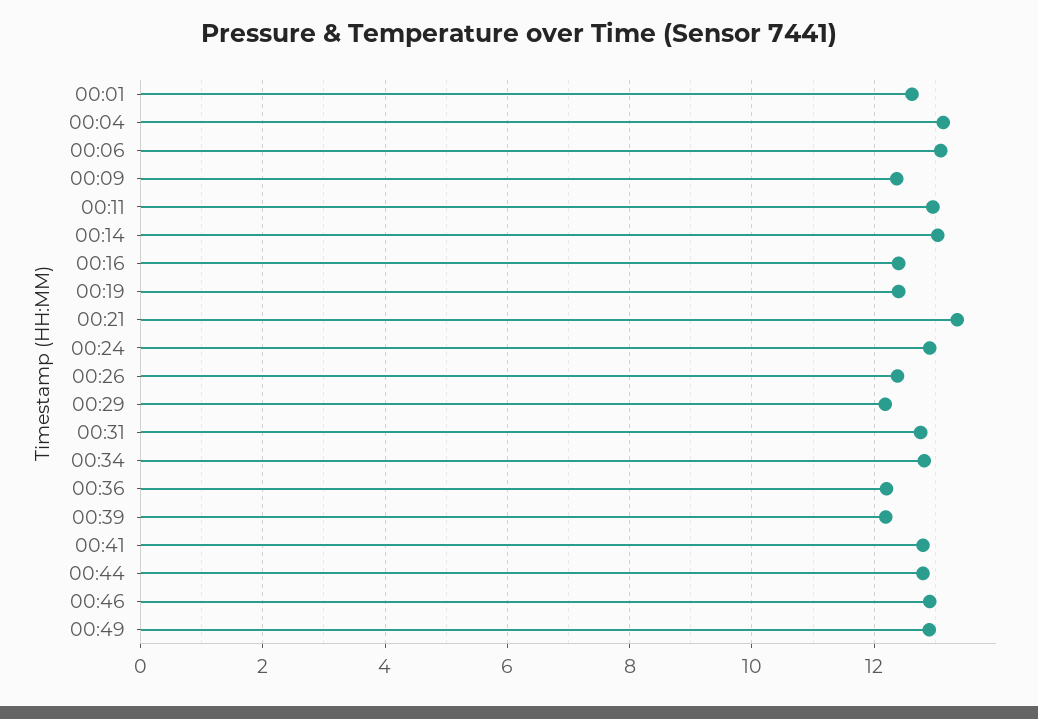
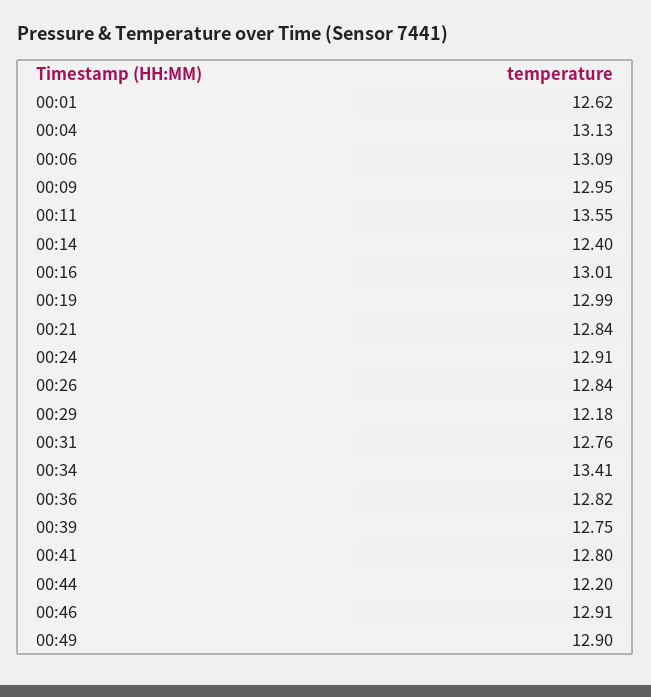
00:09: 12.4 -> 12.95
00:11: 13 -> 13.55
00:14: 13 -> 12.4
00:16: 12.4 -> 13.01
00:19: 12.4 -> 12.99
00:21: 13.4 -> 12.84
00:26: 12.4 -> 12.84
00:34: 12.8 -> 13.41
00:36: 12.2 -> 12.82
00:39: 12.2 -> 12.75
00:44: 12.8 -> 12.2

